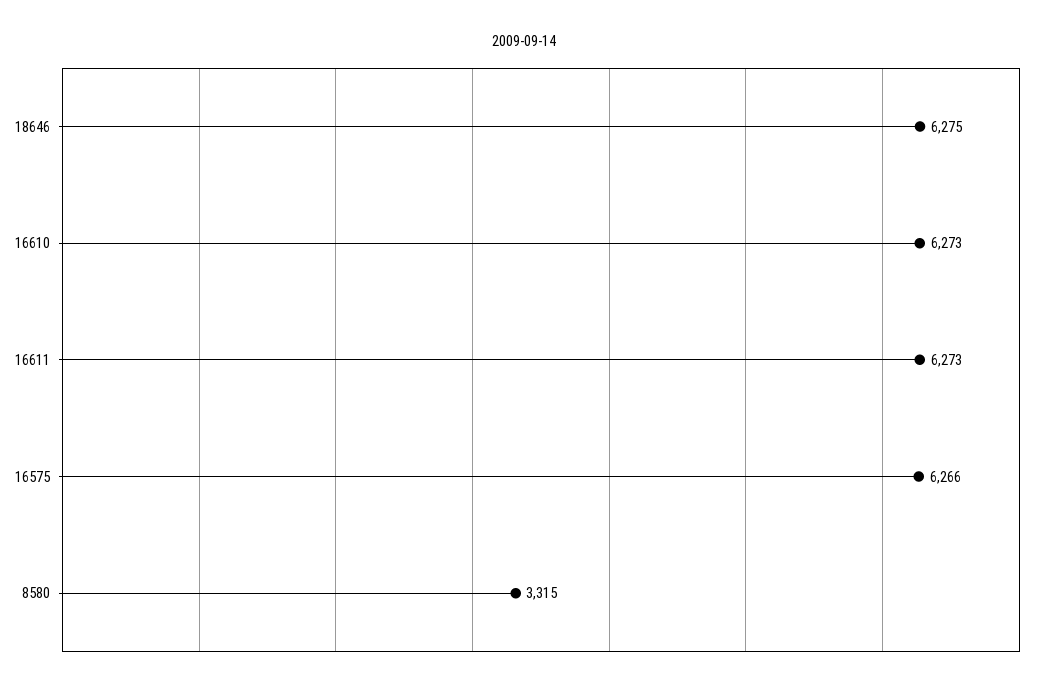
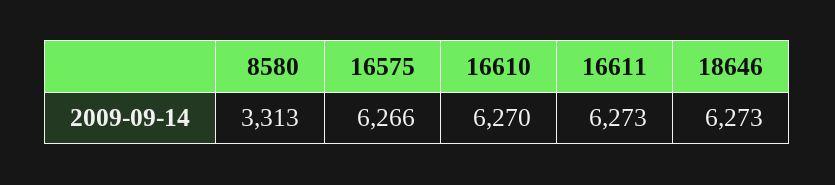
18646: 6275 -> 6273
16610: 6273 -> 6270
8580: 3315 -> 3313

